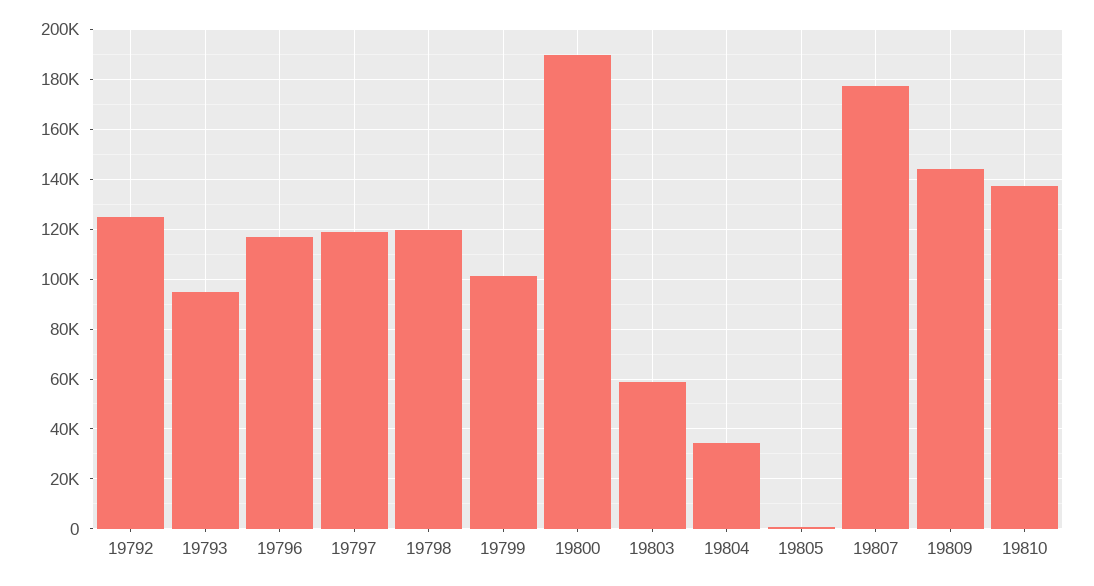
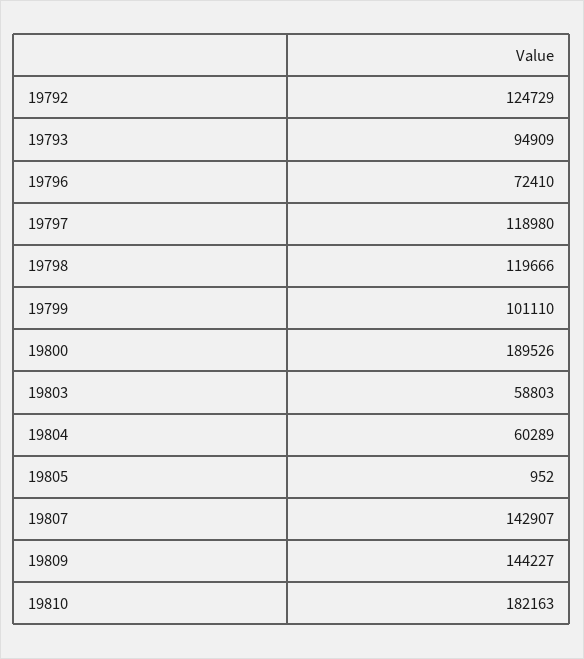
19796: 117500 -> 72410
19804: 35000 -> 60289
19807: 177500 -> 142907
19810: 137500 -> 182163

